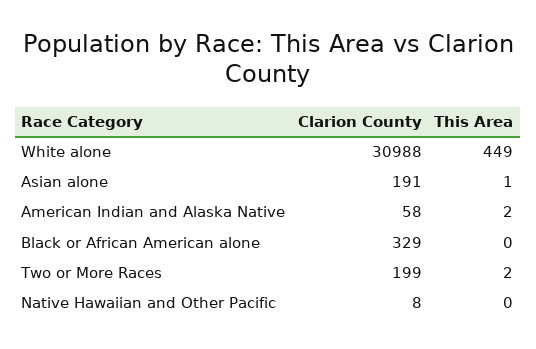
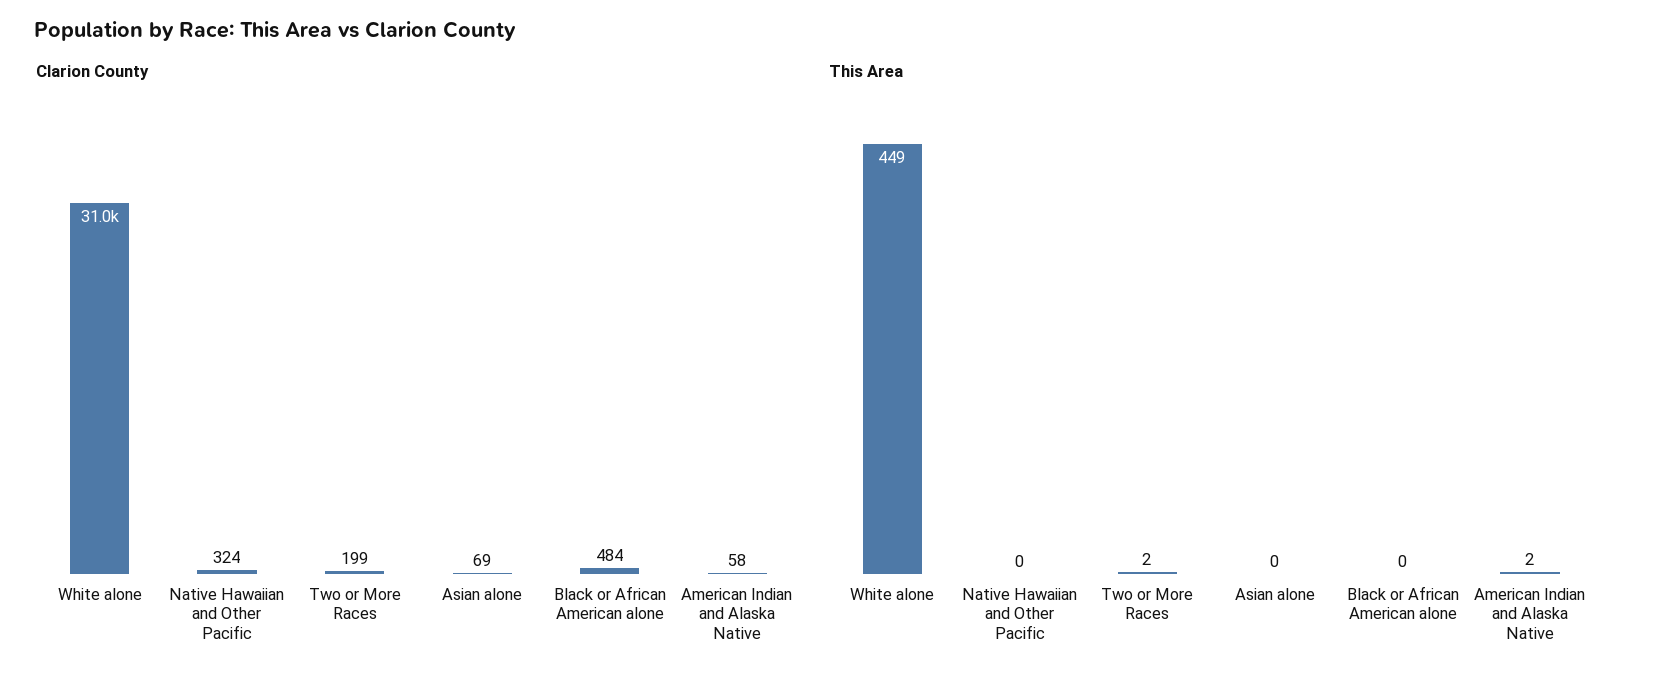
Clarion County, Asian alone: 191 -> 69
This Area, Asian alone: 1 -> 0
Clarion County, Black or African American alone: 329 -> 484
Clarion County, Native Hawaiian and Other Pacific: 8 -> 324

